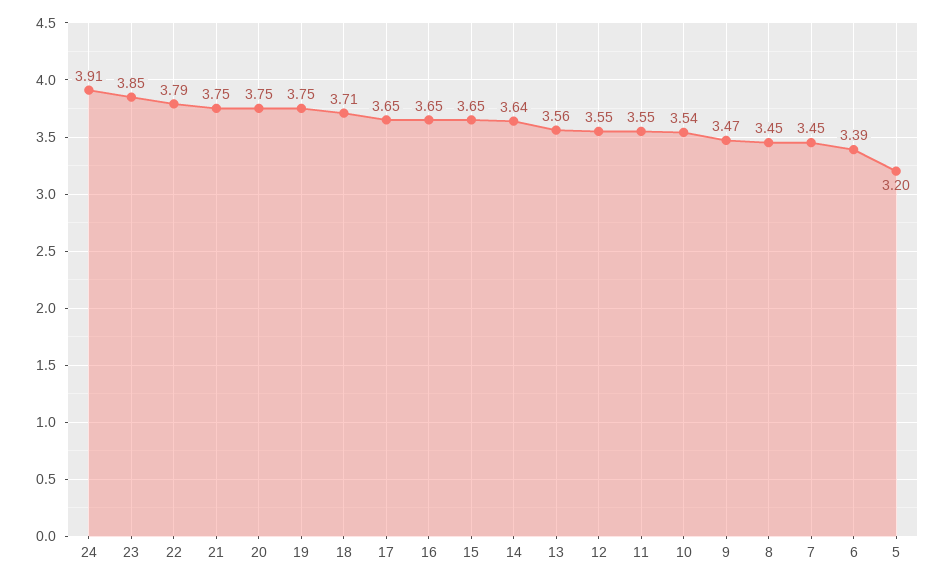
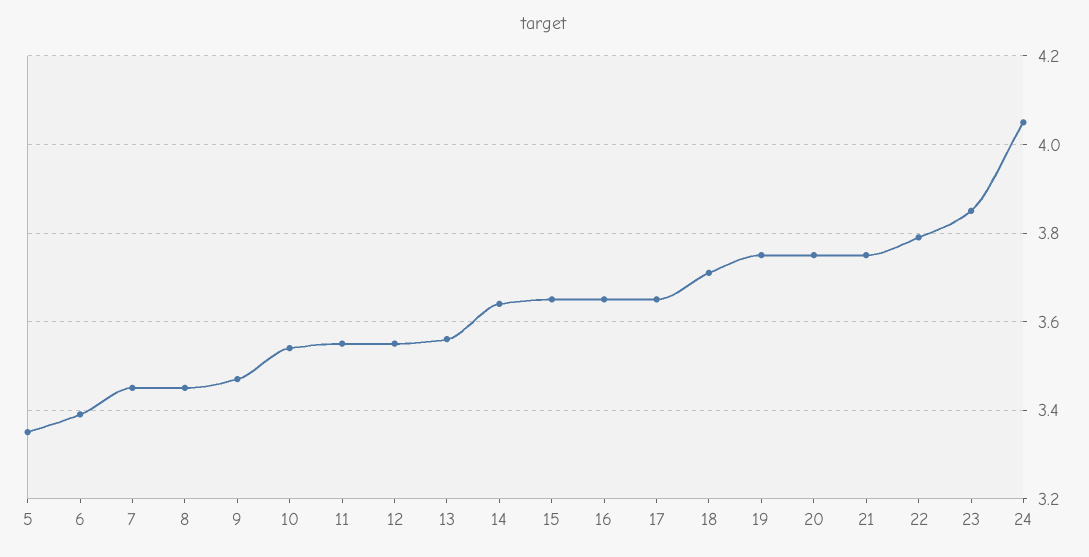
24: 3.91 -> 4.05
5: 3.2 -> 3.35

